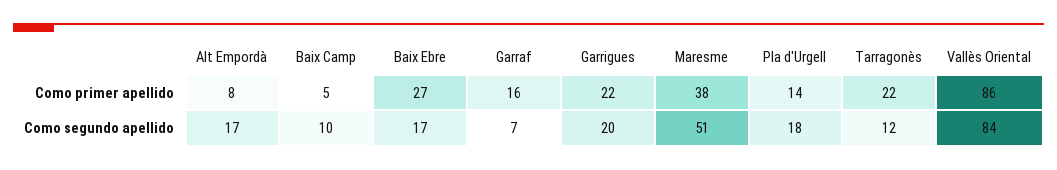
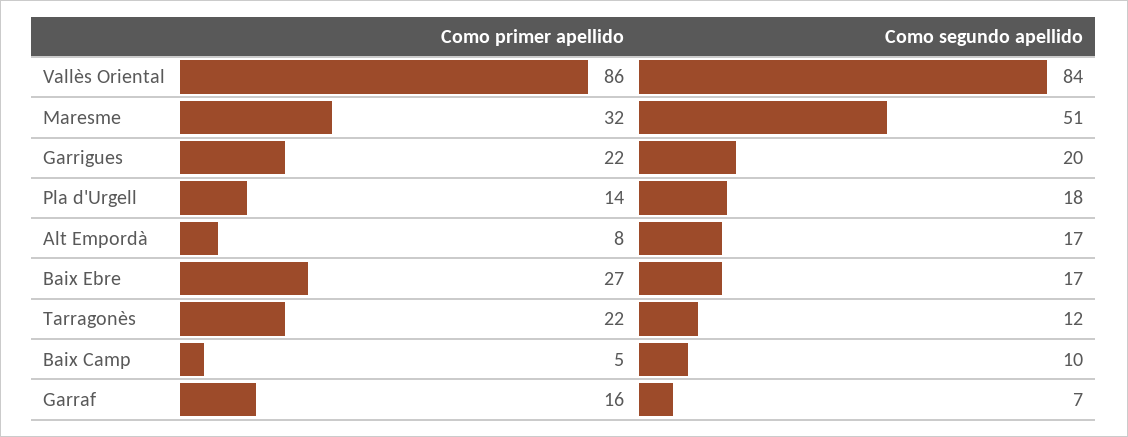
Maresme, Como primer apellido: 38 -> 32

